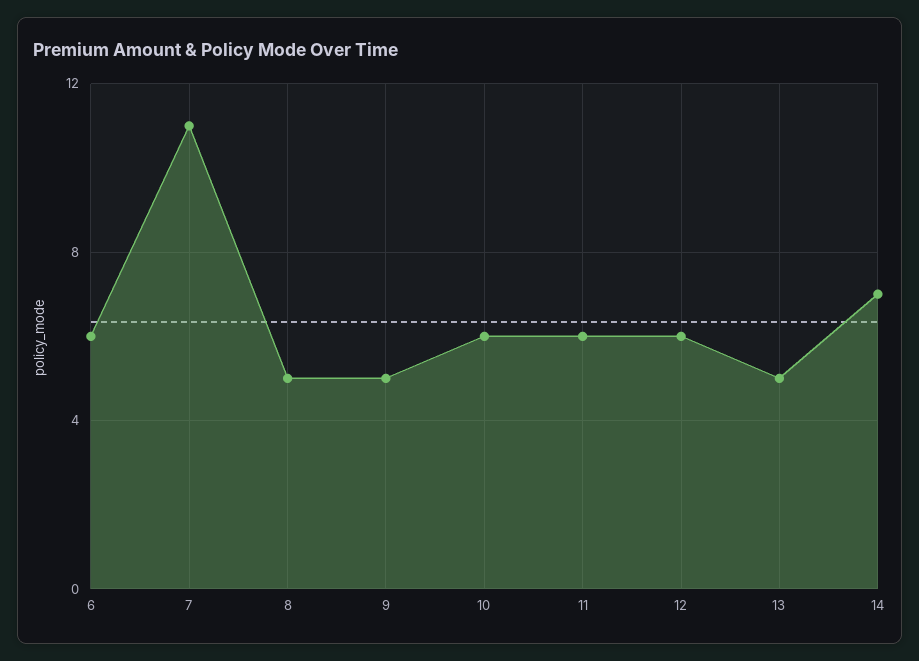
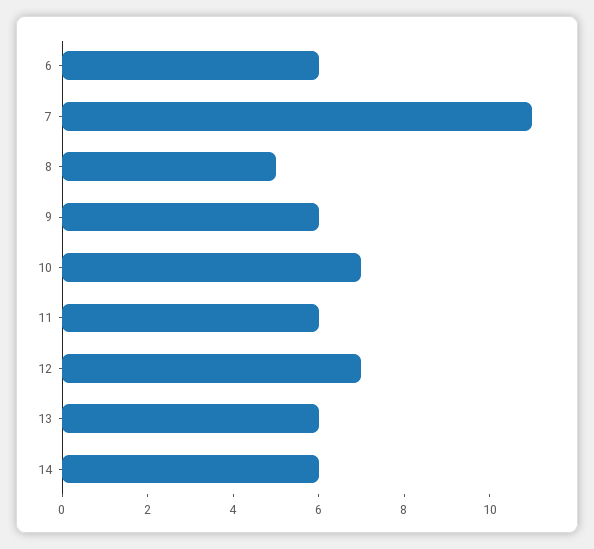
9: 5 -> 6
10: 6 -> 7
12: 6 -> 7
13: 5 -> 6
14: 7 -> 6

